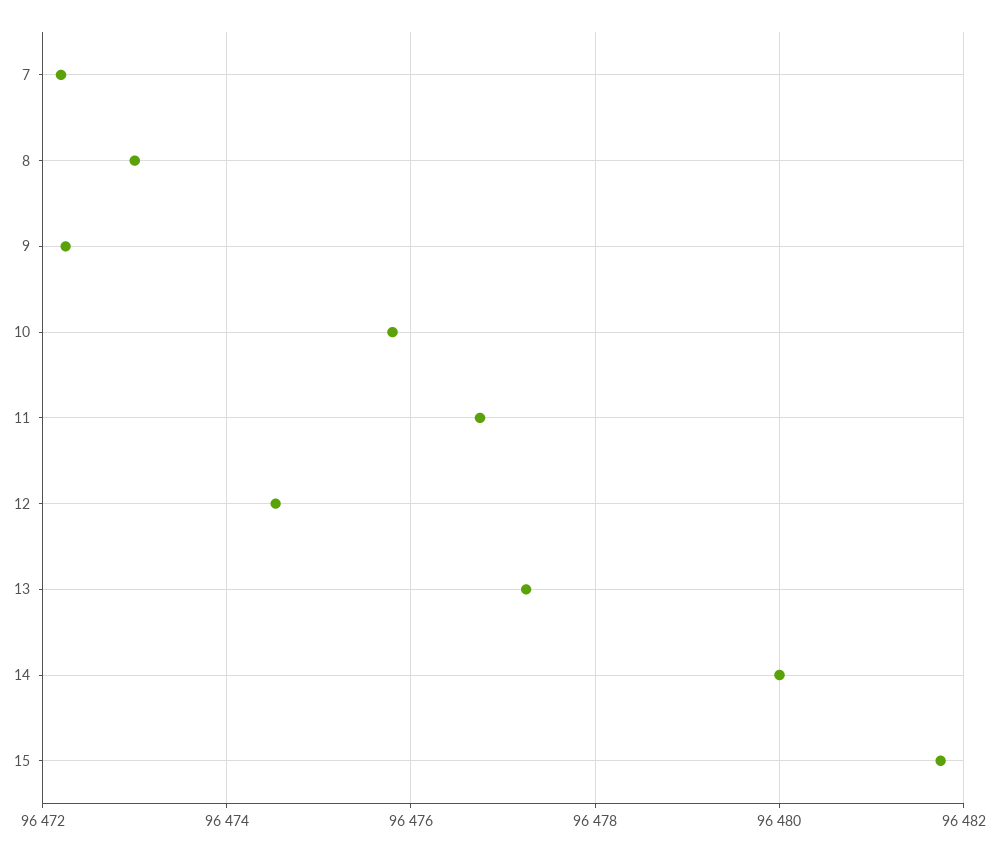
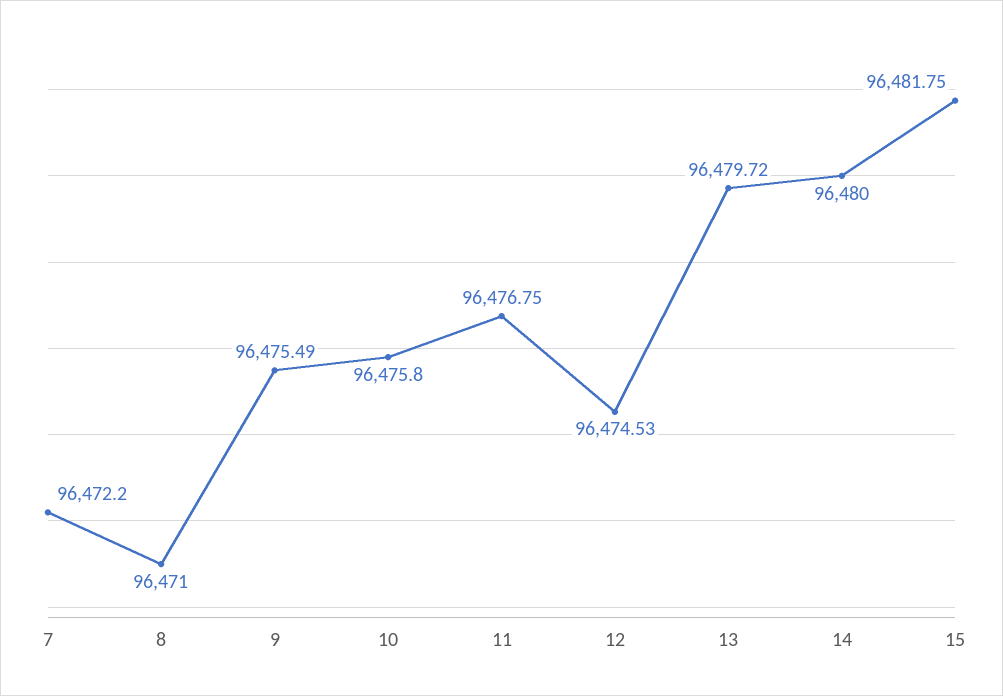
8: 96473 -> 96471
9: 96472.2 -> 96475.49
13: 96477.2 -> 96479.72

